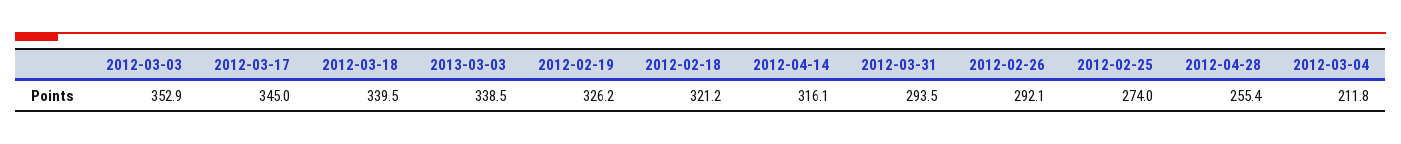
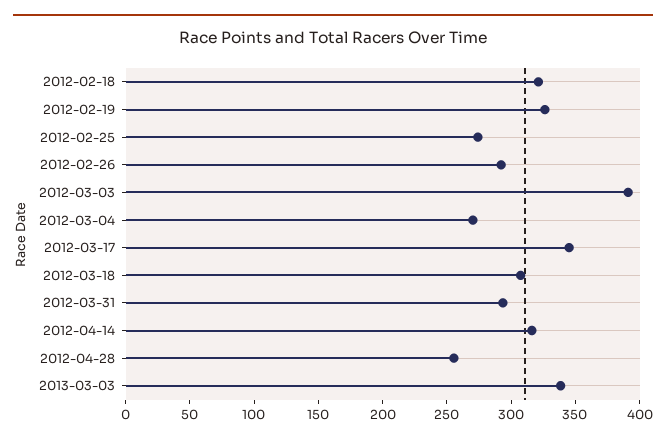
2012-03-03: 352.9 -> 390
2012-03-18: 339.5 -> 310
2012-03-04: 211.8 -> 270

